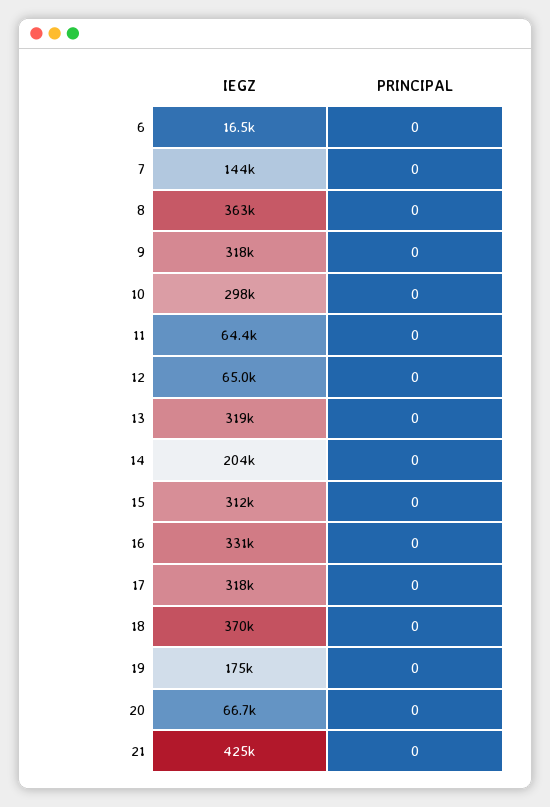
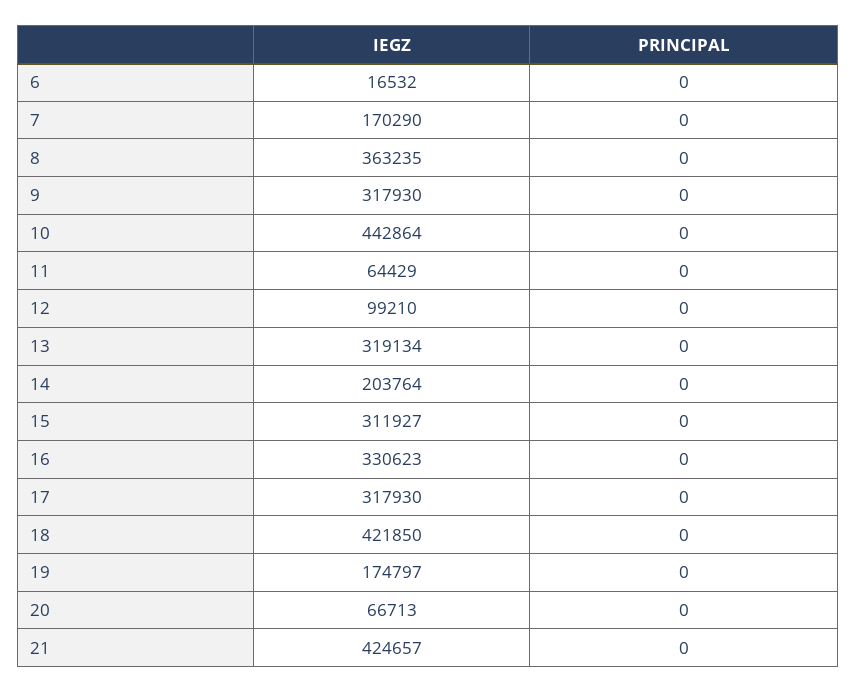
IEGZ, 7: 144000 -> 170290
IEGZ, 10: 298000 -> 442864
IEGZ, 12: 65000 -> 99210
IEGZ, 18: 370000 -> 421850

